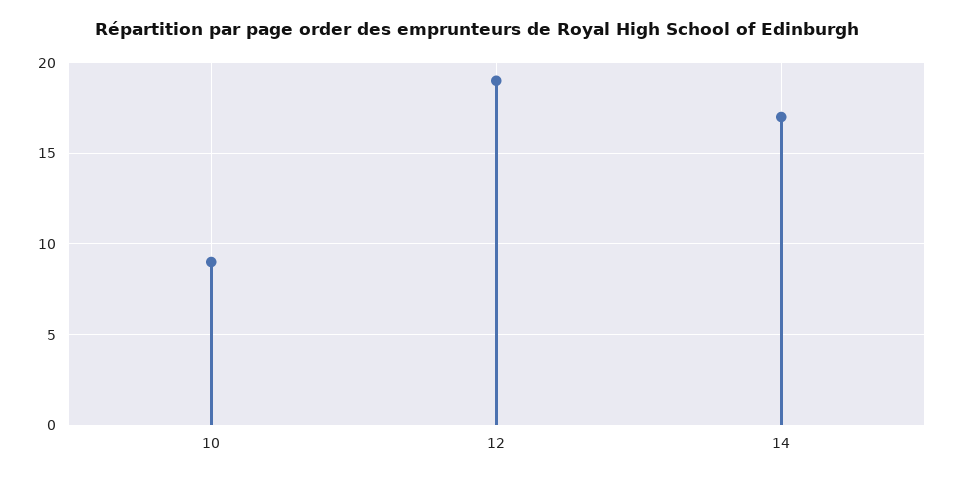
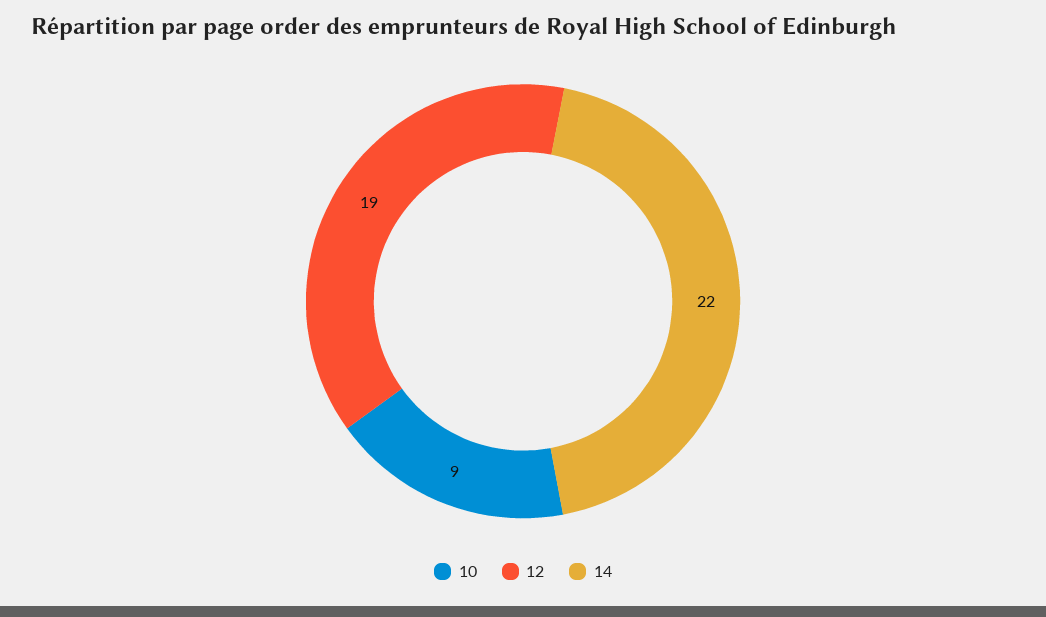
14: 17 -> 22

